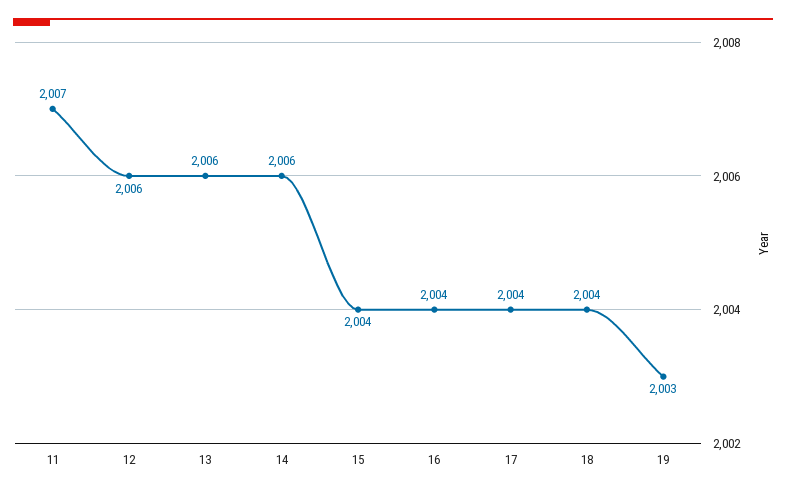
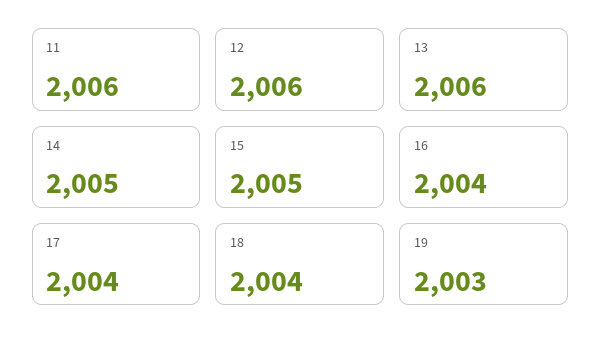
11: 2007 -> 2006
14: 2006 -> 2005
15: 2004 -> 2005

